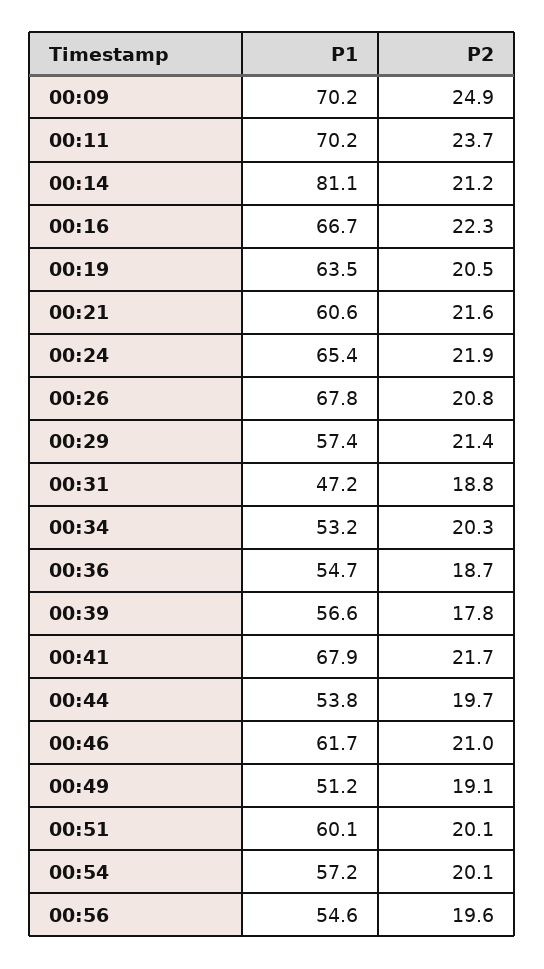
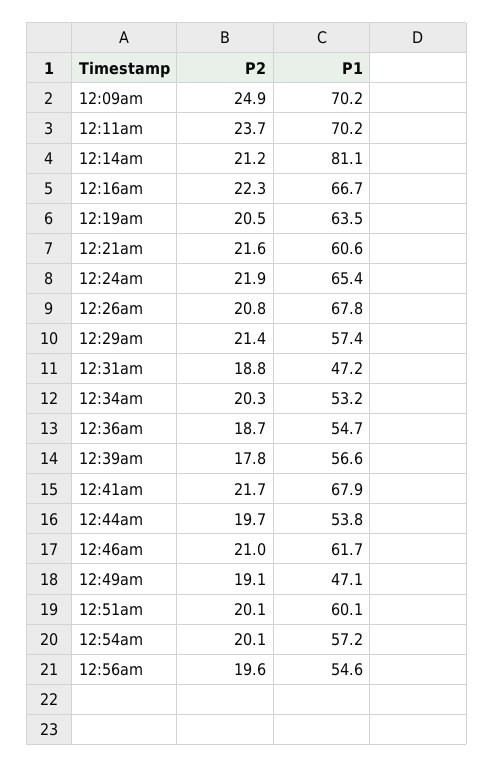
P1, 00:49: 51.2 -> 47.1

